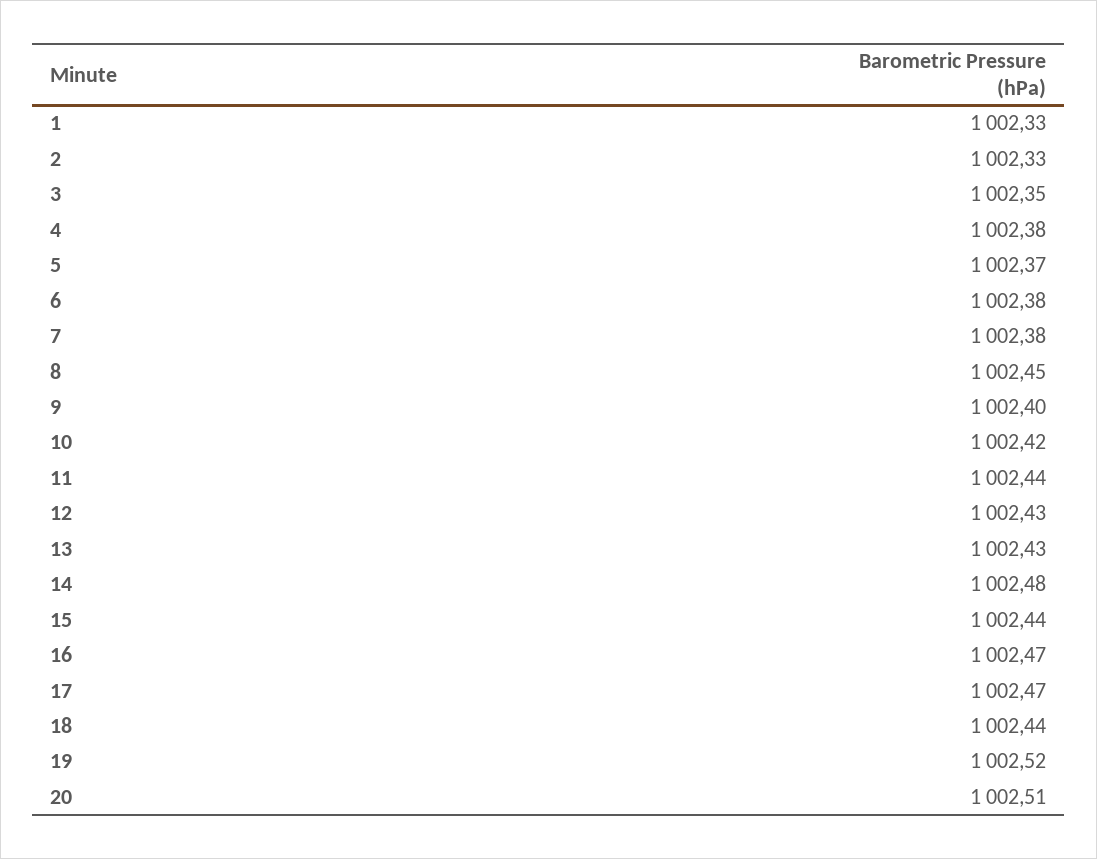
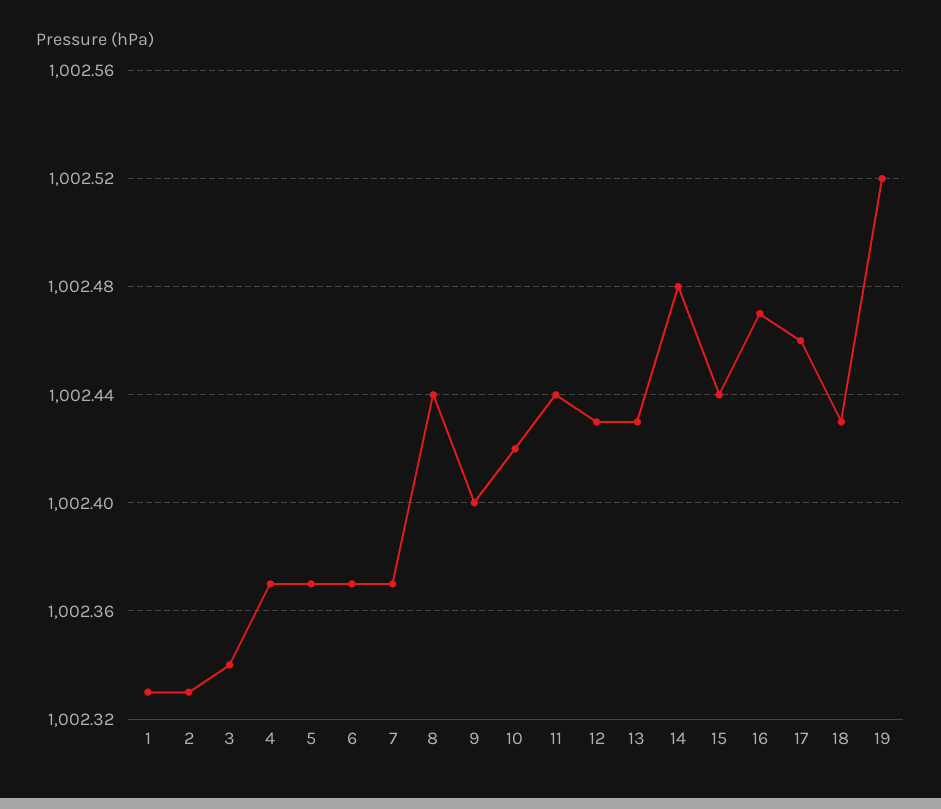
3: 1002.35 -> 1002.34
4: 1002.38 -> 1002.37
6: 1002.38 -> 1002.37
7: 1002.38 -> 1002.37
8: 1002.45 -> 1002.44
17: 1002.47 -> 1002.46
18: 1002.44 -> 1002.43
20: 1002.51 -> none

